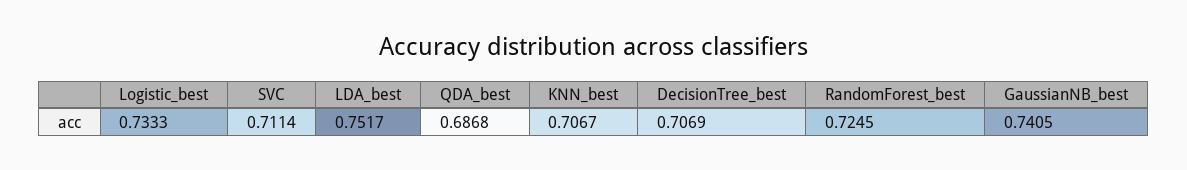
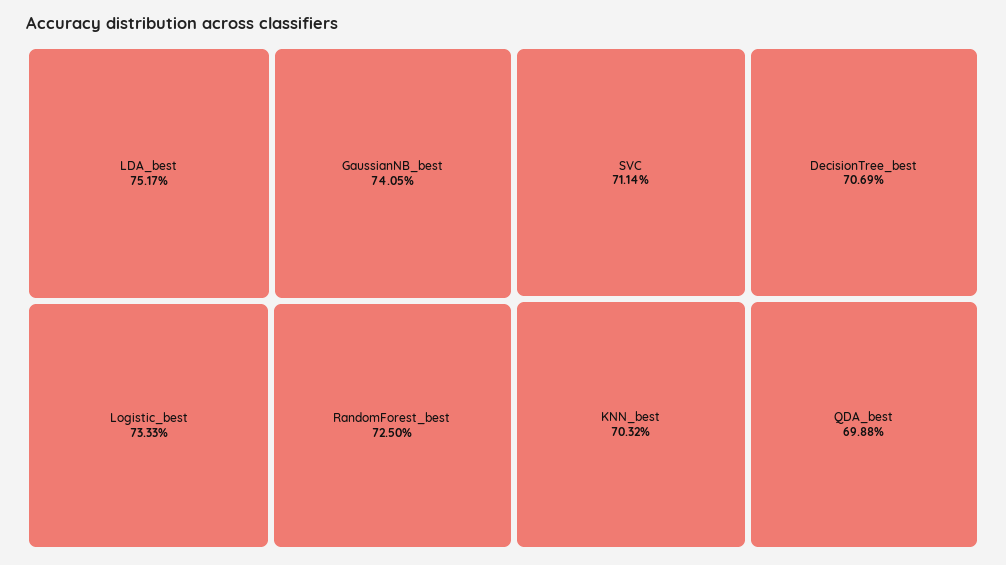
QDA_best: 0.6868 -> 0.6988
KNN_best: 0.7067 -> 0.7032
RandomForest_best: 0.7245 -> 0.725

